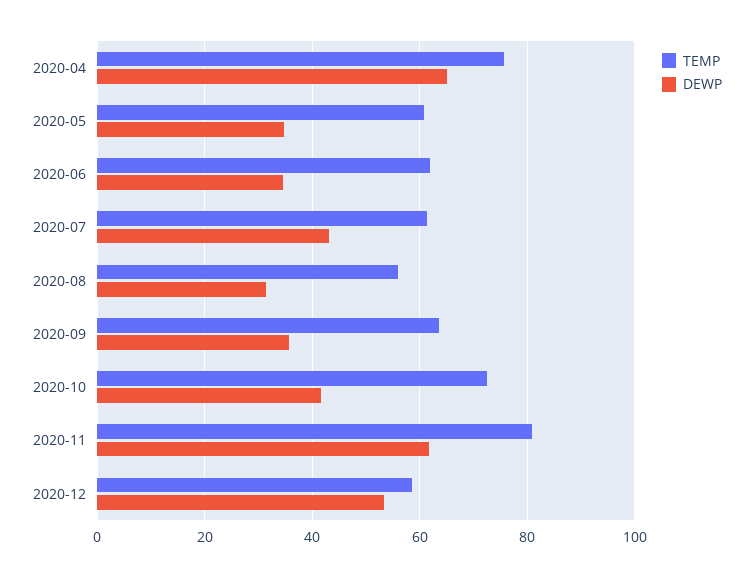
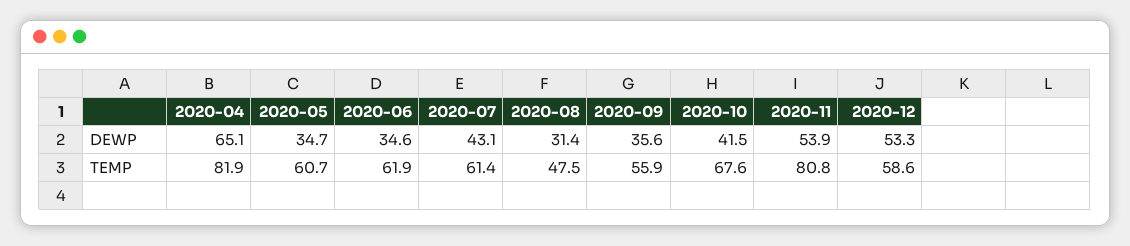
TEMP, 2020-04: 76 -> 81.9
TEMP, 2020-08: 56 -> 47.5
TEMP, 2020-09: 64 -> 55.9
TEMP, 2020-10: 72 -> 67.6
DEWP, 2020-11: 62 -> 53.9

